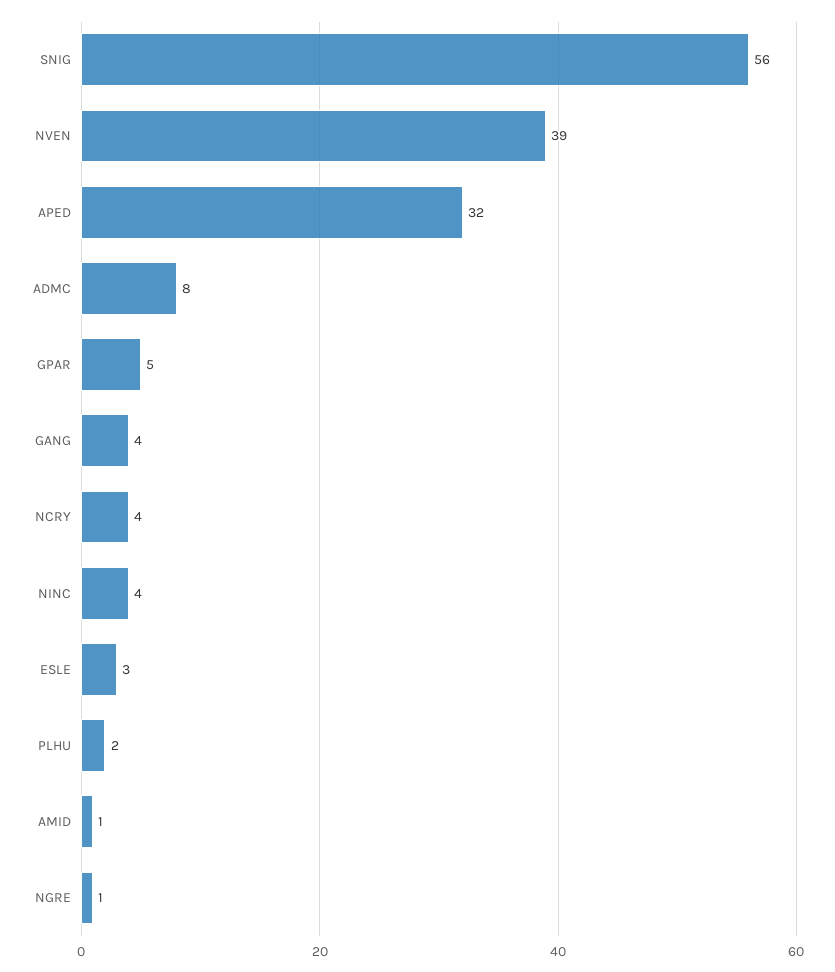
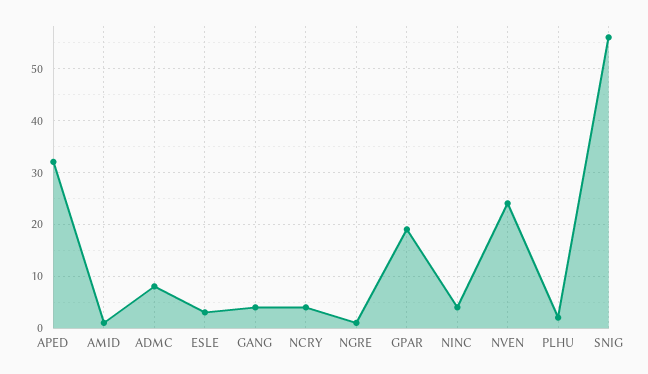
NVEN: 39 -> 25
GPAR: 5 -> 20

